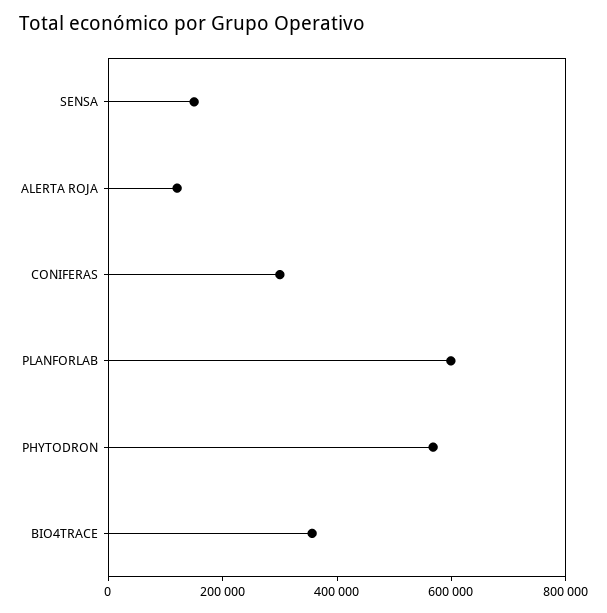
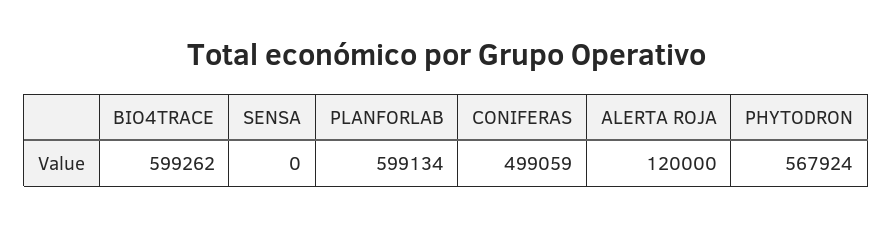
SENSA: 150000 -> 0
CONIFERAS: 300000 -> 499059
BIO4TRACE: 350000 -> 599262

